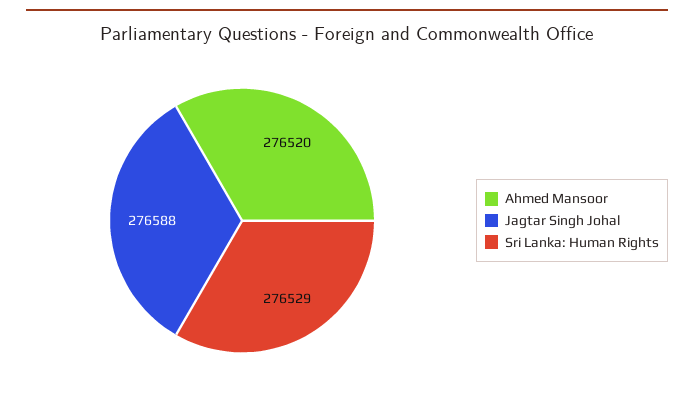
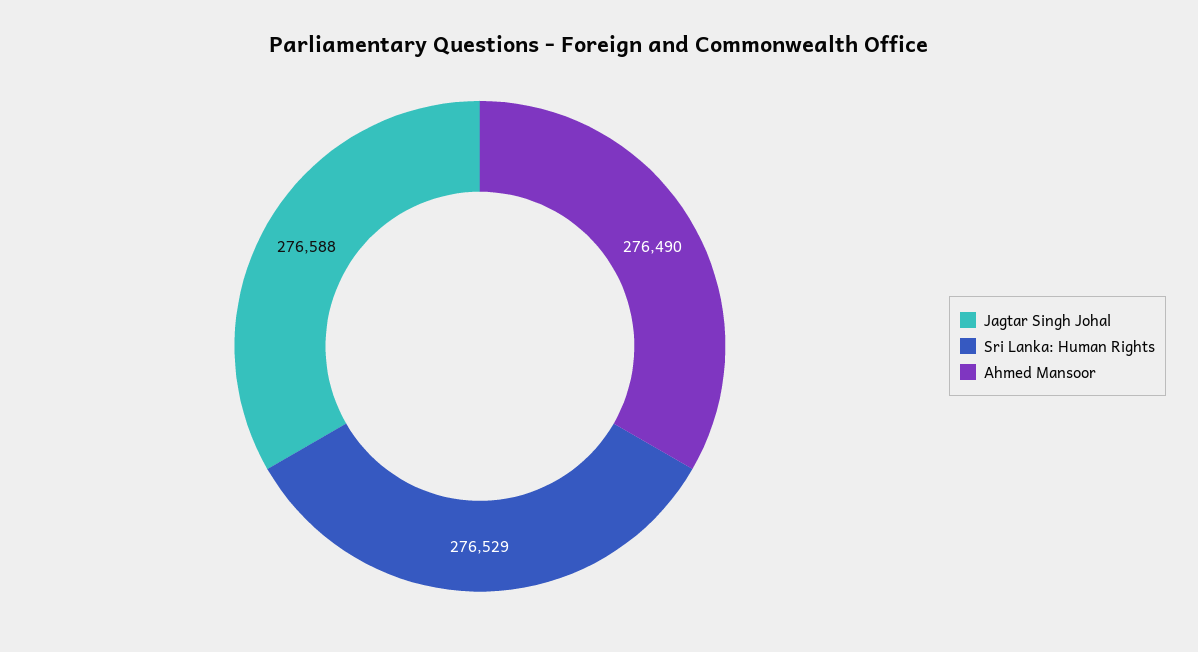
Ahmed Mansoor: 276520 -> 276490

